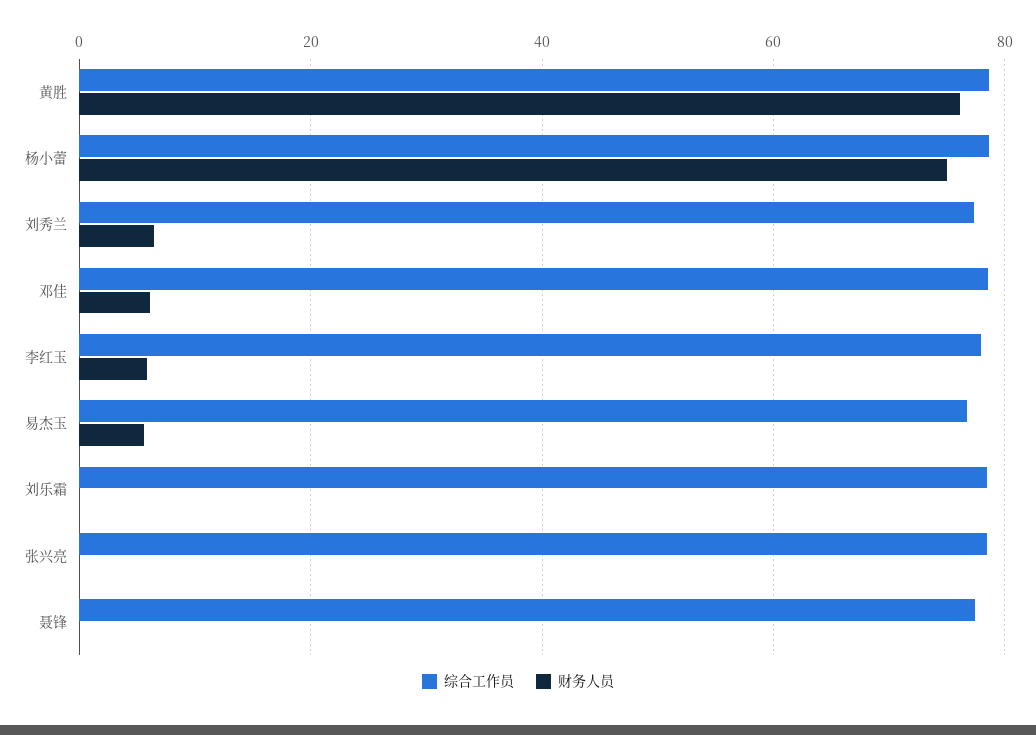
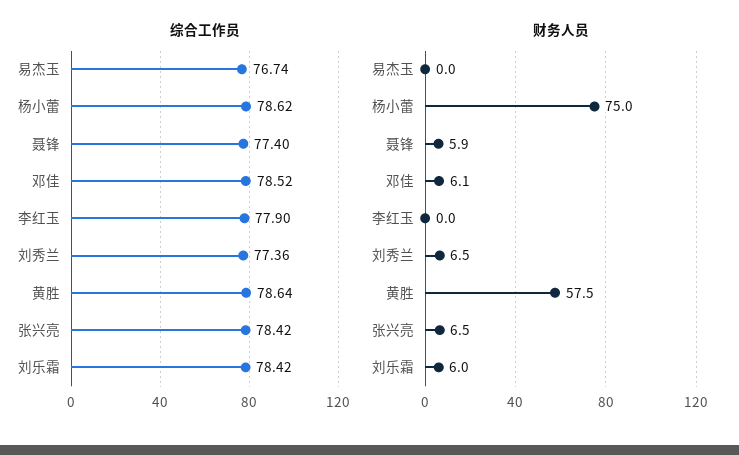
财务人员, 黄胜: 76 -> 57.5
财务人员, 李红玉: 6 -> 0
财务人员, 易杰玉: 6 -> 0
财务人员, 刘乐霜: 0 -> 6
财务人员, 张兴亮: 0 -> 6.5
财务人员, 聂锋: 0 -> 5.9

